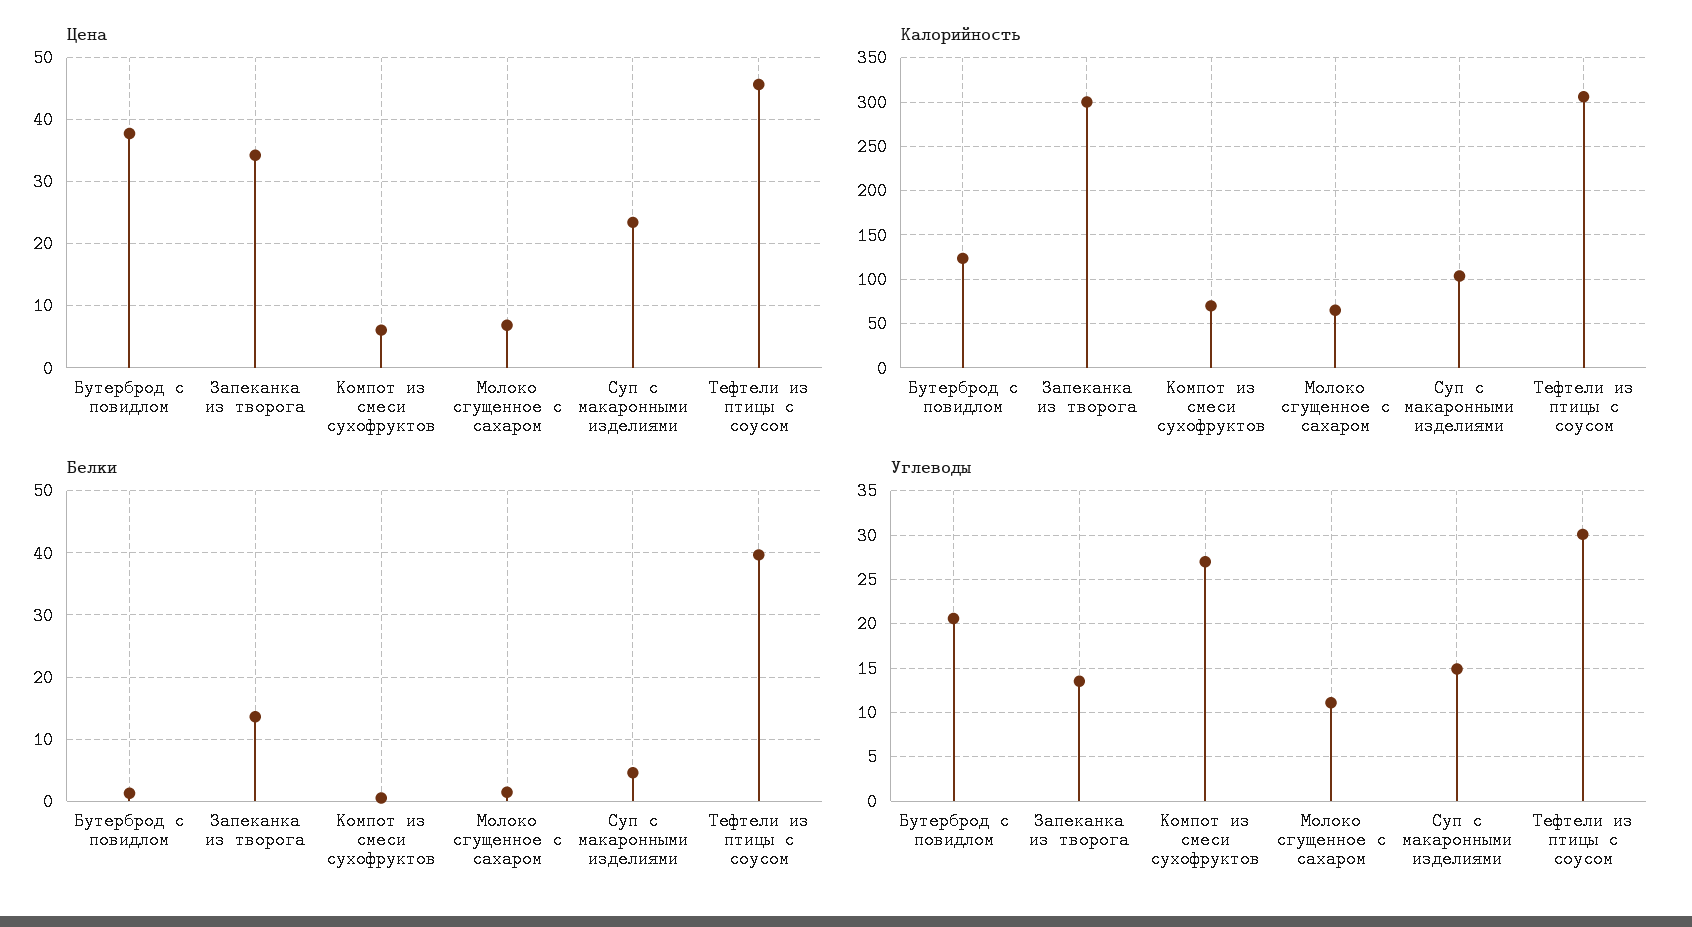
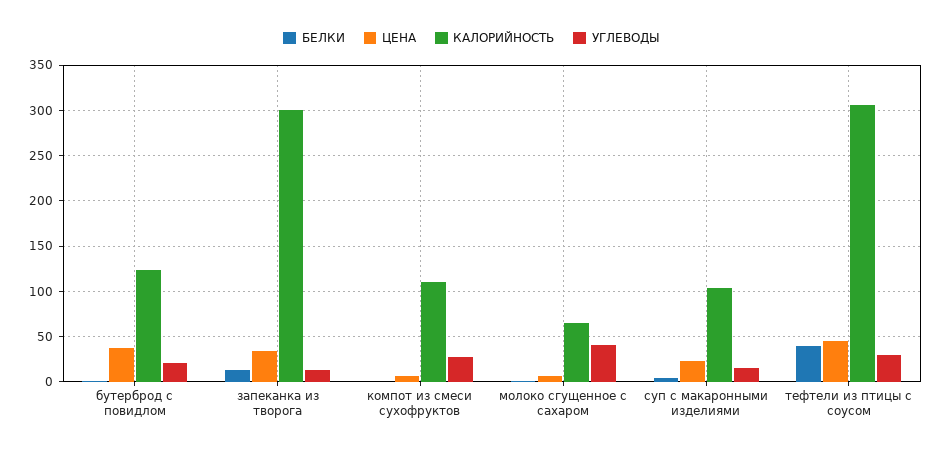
Калорийность, Компот из смеси сухофруктов: 70 -> 110
Углеводы, Молоко сгущенное с сахаром: 11 -> 40

